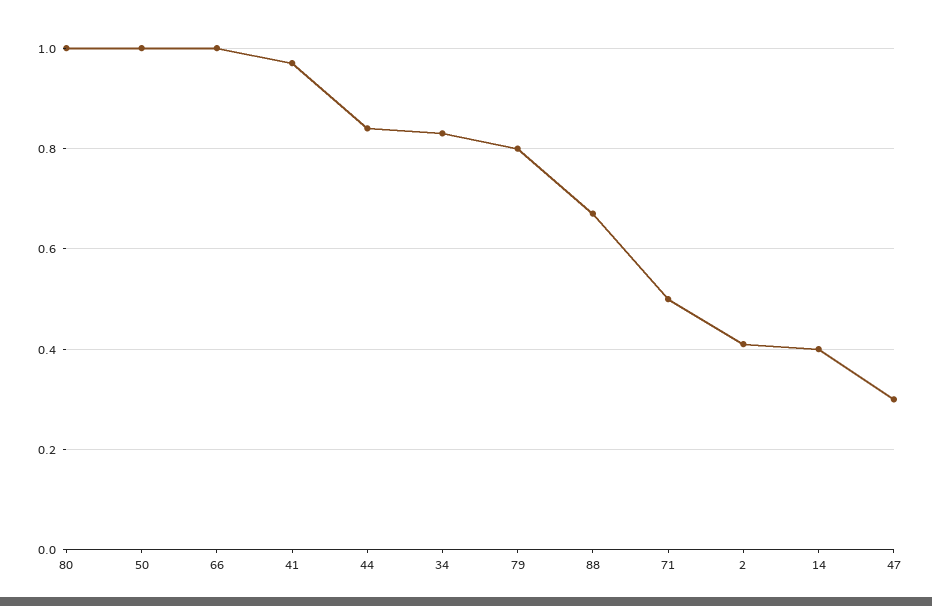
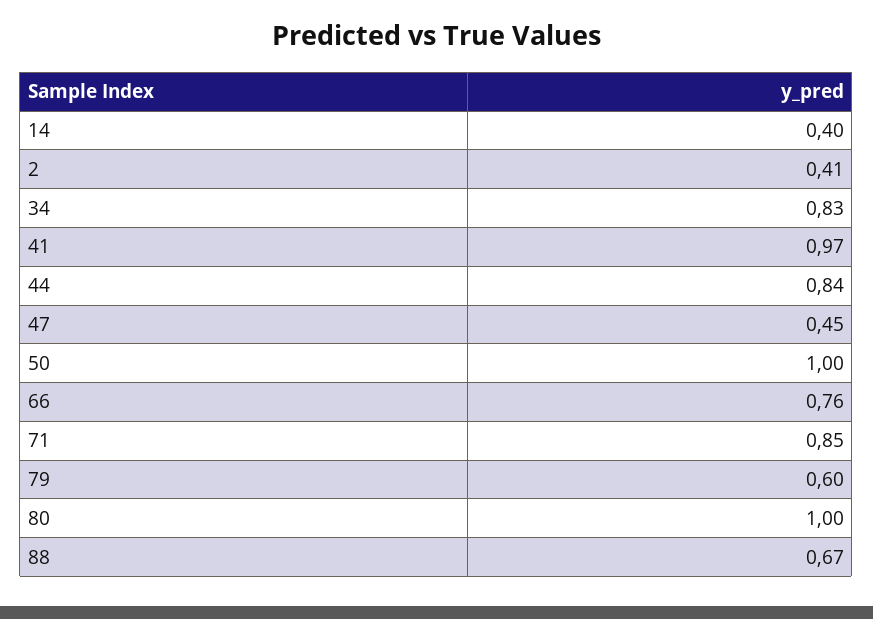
66: 1 -> 0.76
79: 0.8 -> 0.6
71: 0.5 -> 0.85
47: 0.3 -> 0.45

